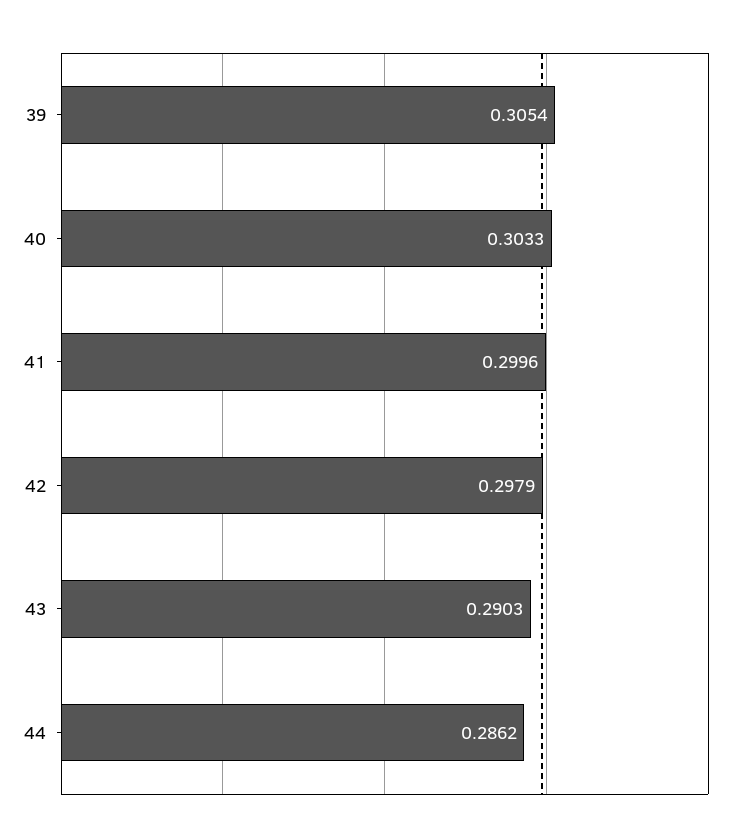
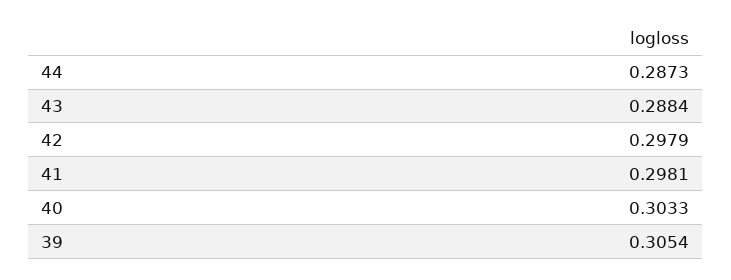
41: 0.2996 -> 0.2981
43: 0.2903 -> 0.2884
44: 0.2862 -> 0.2873

